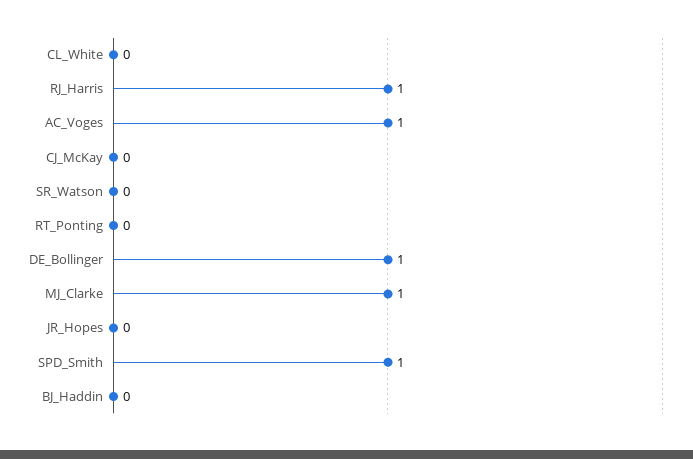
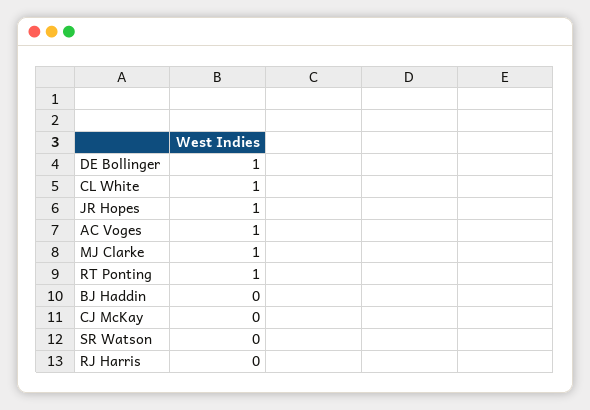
CL_White: 0 -> 1
RJ_Harris: 1 -> 0
RT_Ponting: 0 -> 1
JR_Hopes: 0 -> 1
SPD_Smith: 1 -> none

